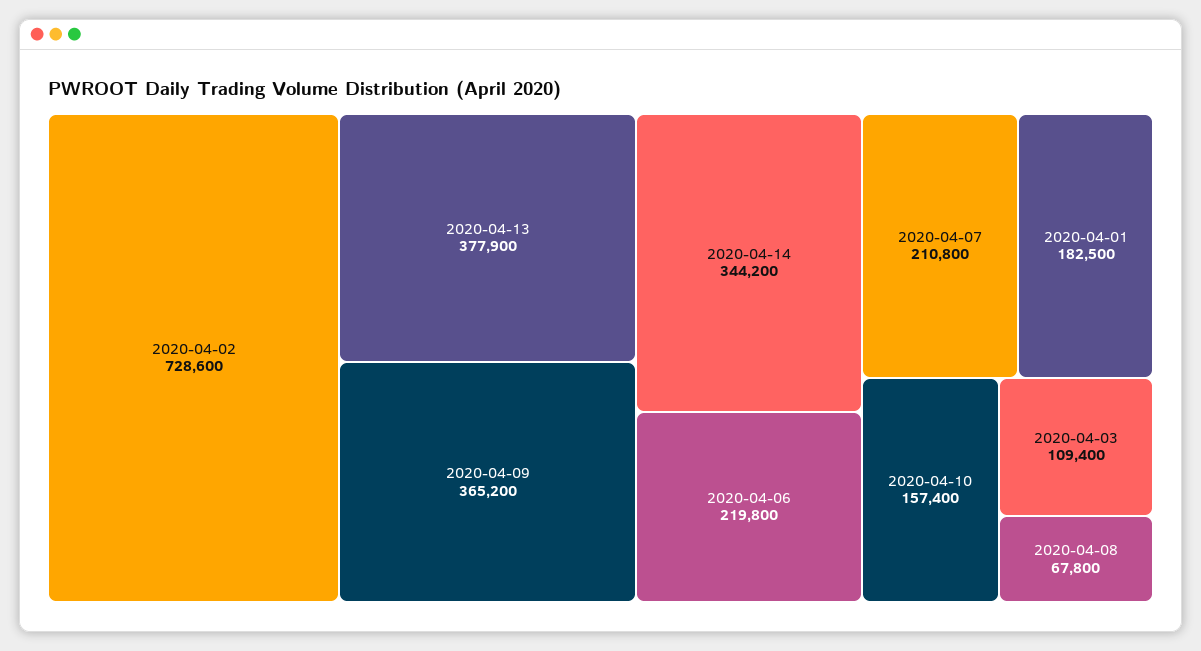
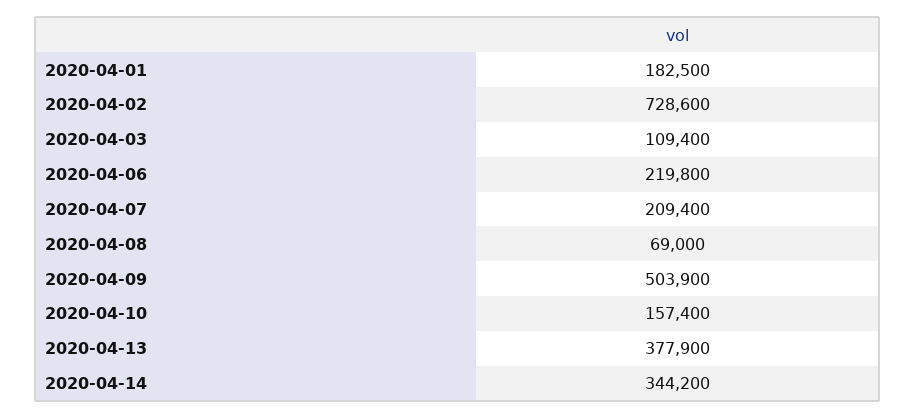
2020-04-09: 365200 -> 503900
2020-04-07: 210800 -> 209400
2020-04-08: 67800 -> 69000

